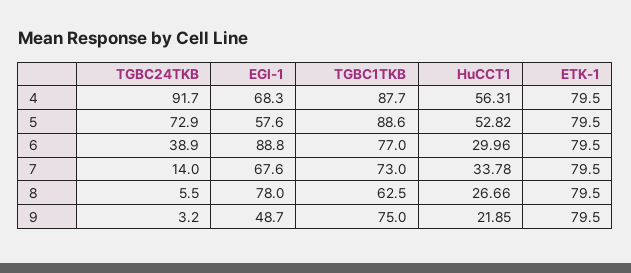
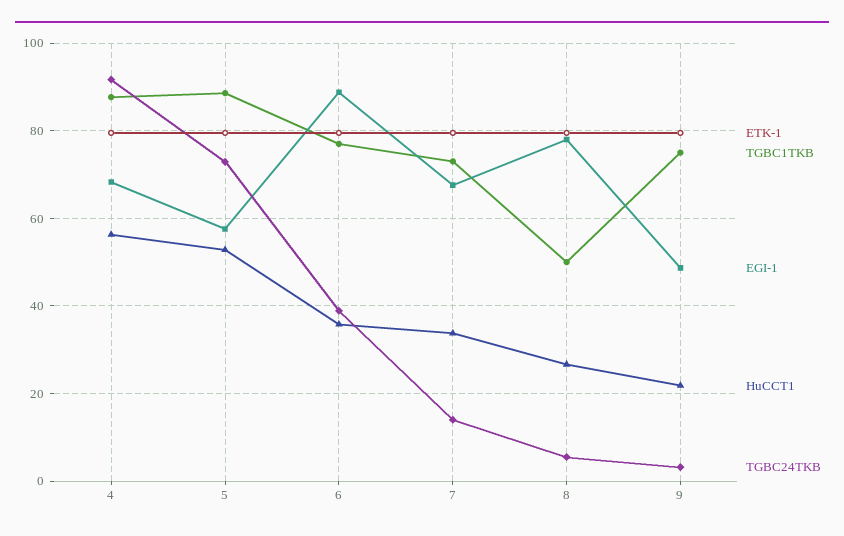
HuCCT1, 6: 29.96 -> 36
TGBC1TKB, 8: 62.5 -> 50

